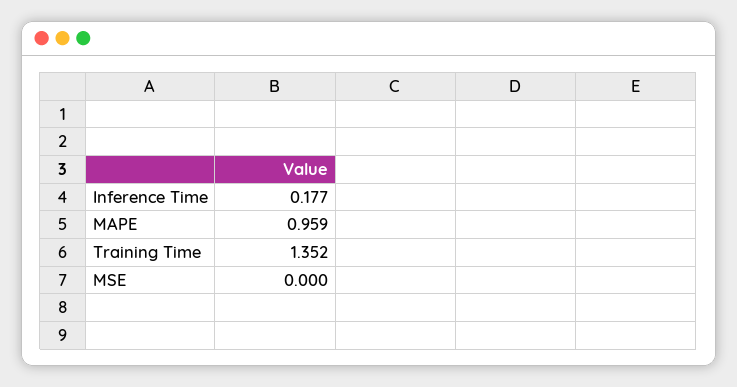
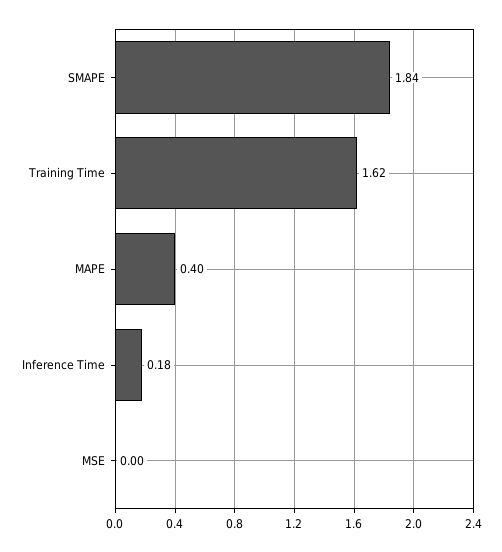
MAPE: 0.959 -> 0.4
Training Time: 1.352 -> 1.62
SMAPE: none -> 1.84

